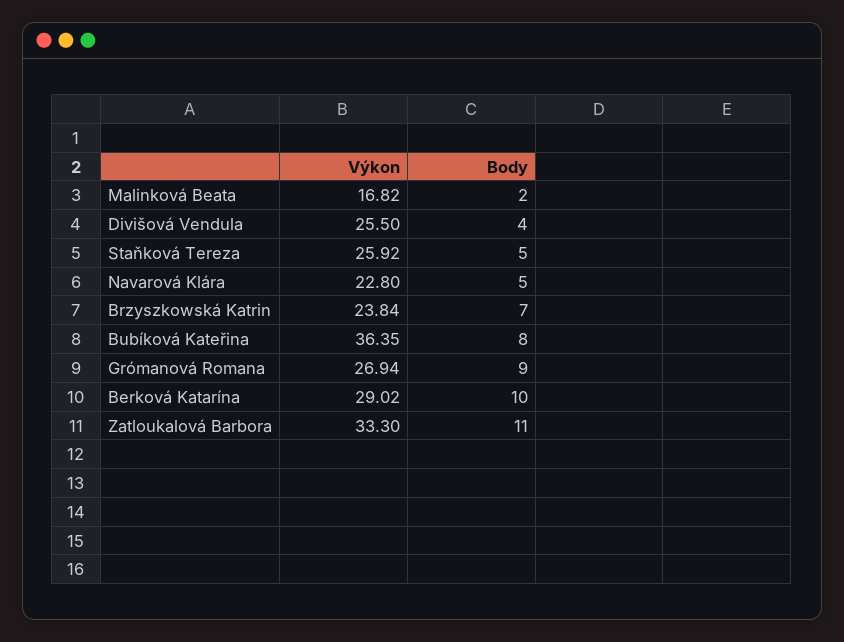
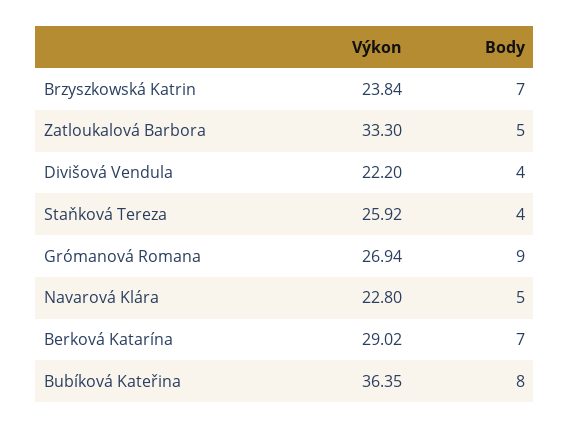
Výkon, Malinková Beata: 16.82 -> none
Body, Malinková Beata: 2 -> none
Výkon, Divišová Vendula: 25.5 -> 22.2
Body, Staňková Tereza: 5 -> 4
Body, Berková Katarína: 10 -> 7
Body, Zatloukalová Barbora: 11 -> 5

